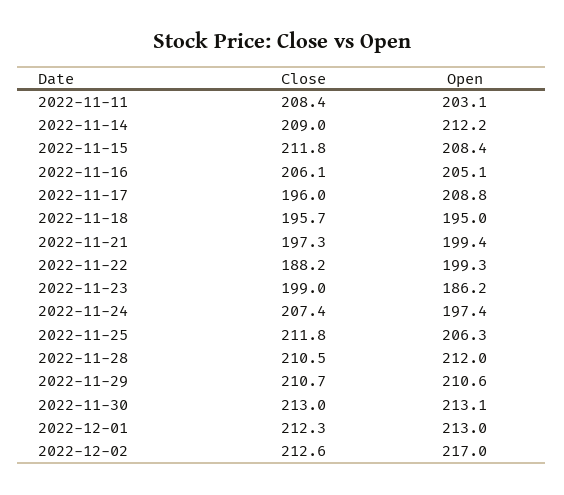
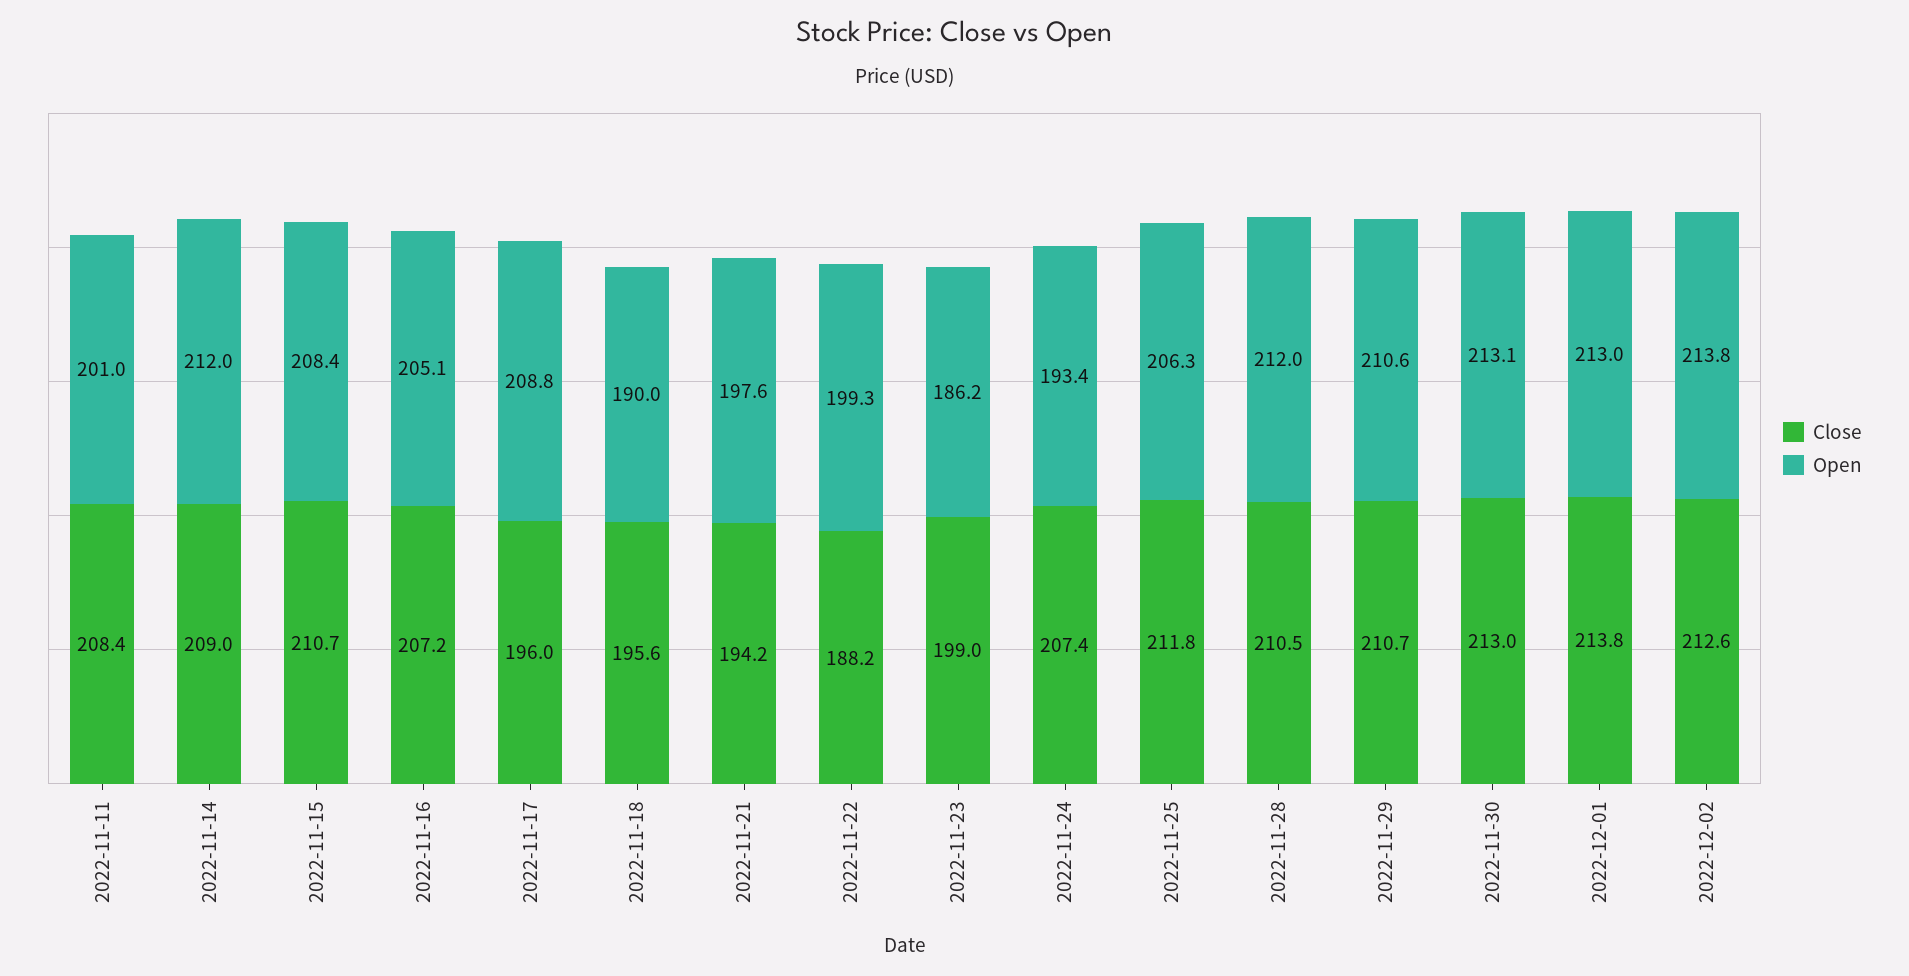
Open, 2022-11-11: 203.1 -> 201
Open, 2022-11-14: 212.2 -> 212
Close, 2022-11-15: 211.8 -> 210.7
Close, 2022-11-16: 206.1 -> 207.2
Close, 2022-11-18: 195.7 -> 195.6
Open, 2022-11-18: 195 -> 190
Close, 2022-11-21: 197.3 -> 194.2
Open, 2022-11-21: 199.4 -> 197.6
Open, 2022-11-24: 197.4 -> 193.4
Close, 2022-12-01: 212.3 -> 213.8
Open, 2022-12-02: 217 -> 213.8

